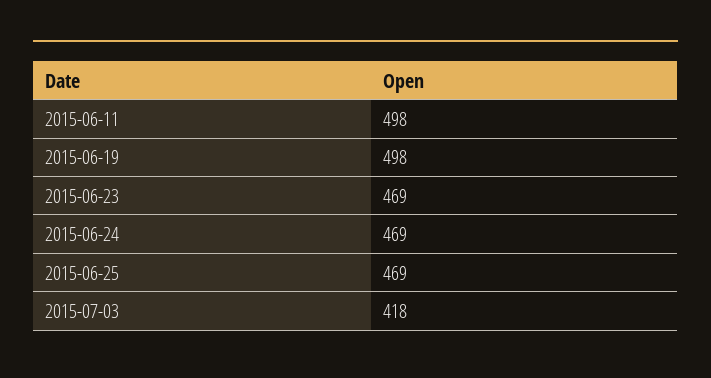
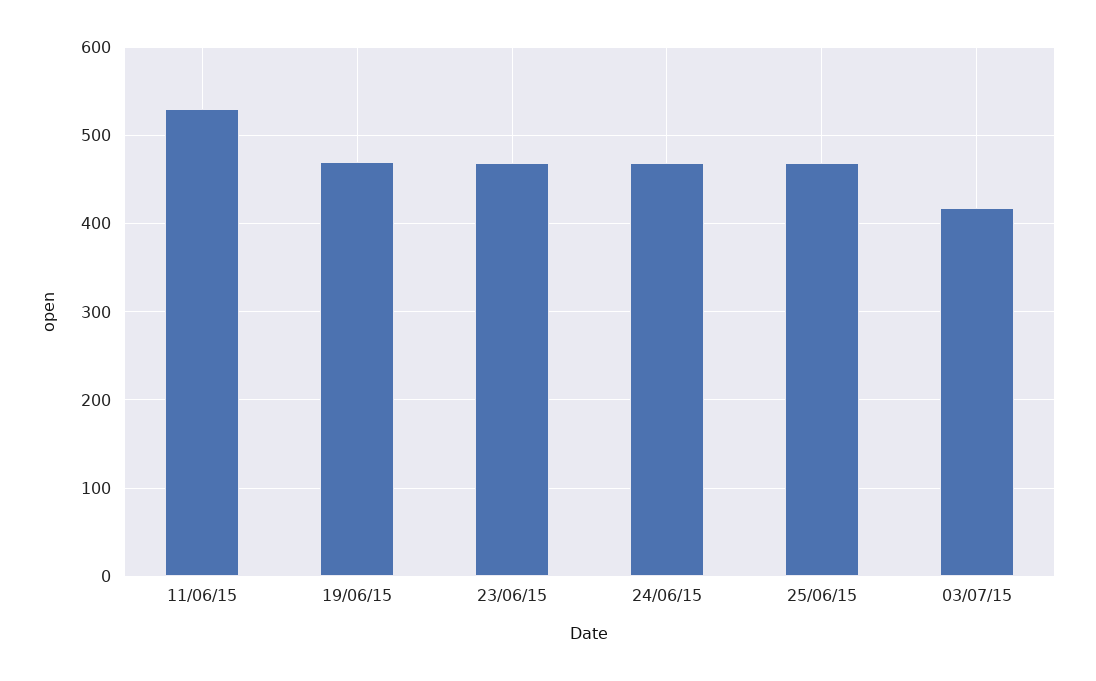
2015-06-11: 498 -> 530
2015-06-19: 498 -> 470

